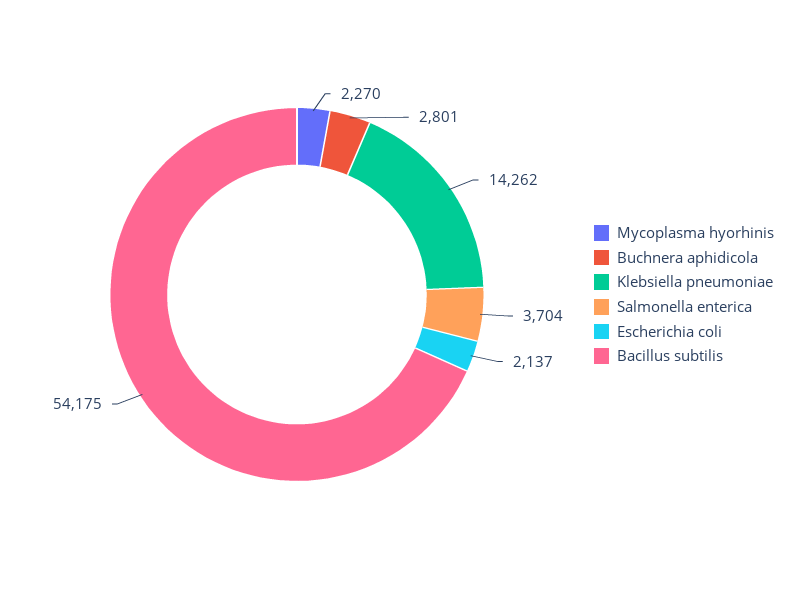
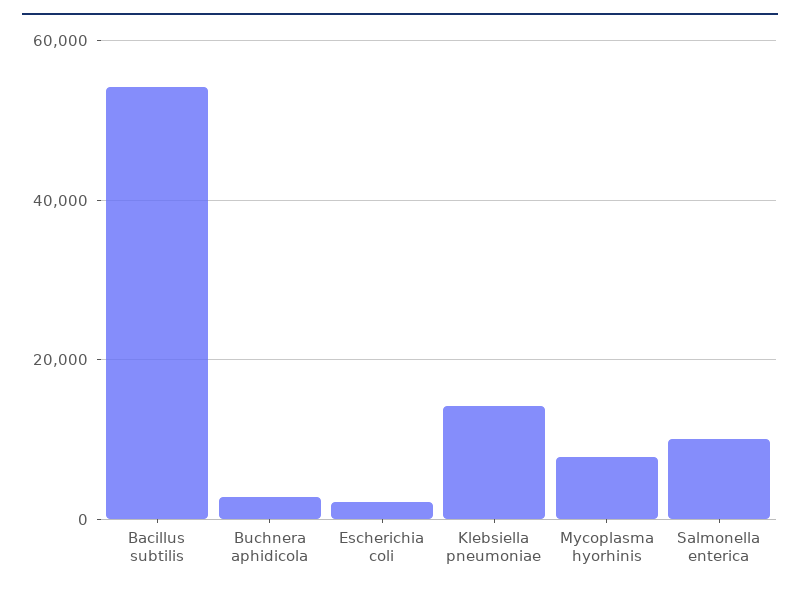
Mycoplasma hyorhinis: 2270 -> 8000
Salmonella enterica: 3704 -> 10000

